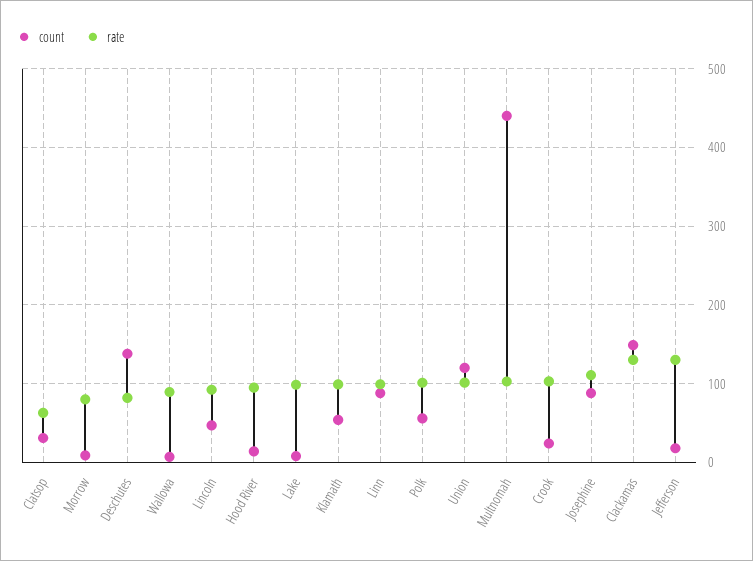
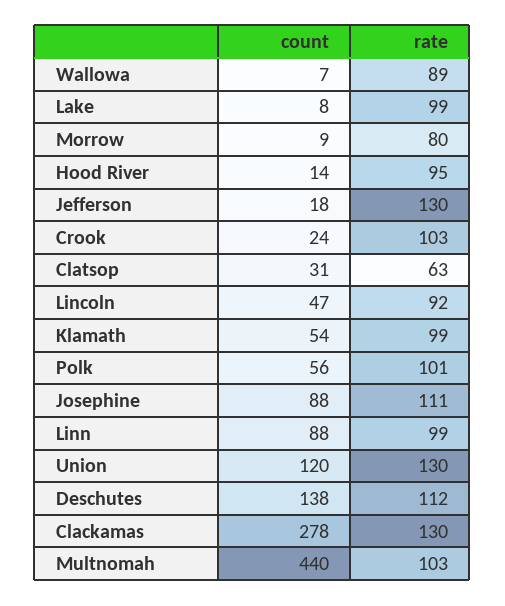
rate, Deschutes: 80 -> 112
rate, Union: 100 -> 130
count, Clackamas: 150 -> 278

